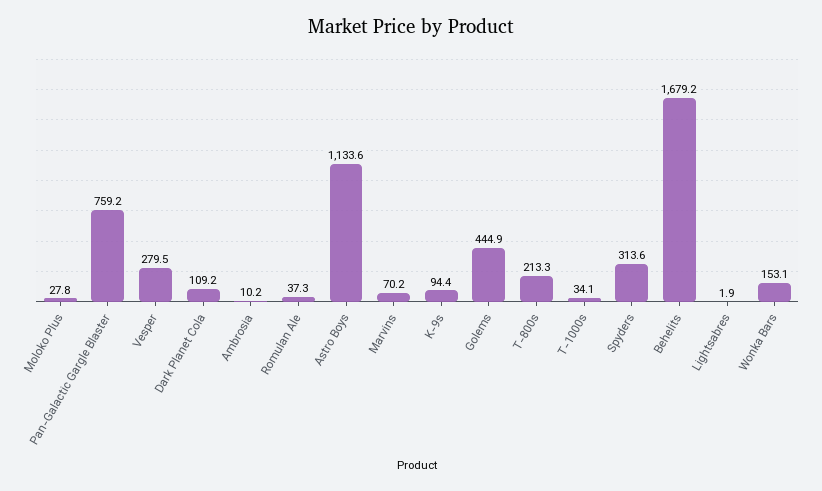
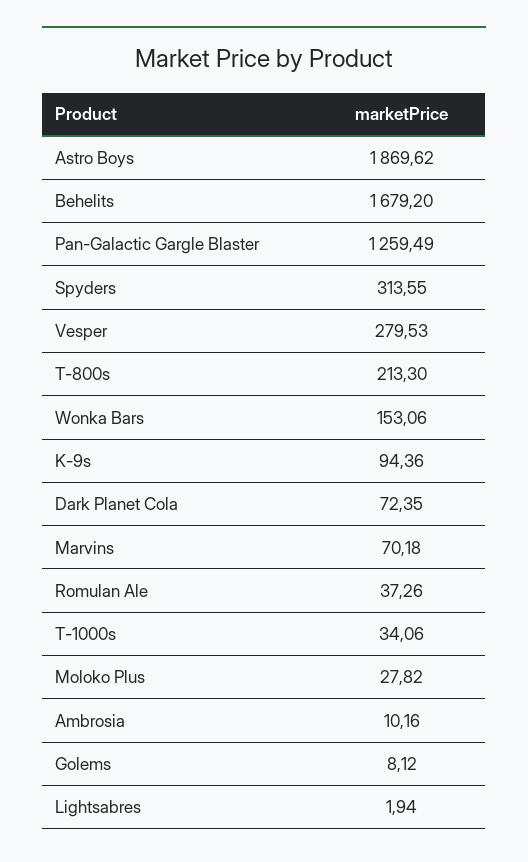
Pan-Galactic Gargle Blaster: 759.2 -> 1259.49
Dark Planet Cola: 109.2 -> 72.35
Astro Boys: 1133.6 -> 1869.62
Golems: 444.9 -> 8.12

